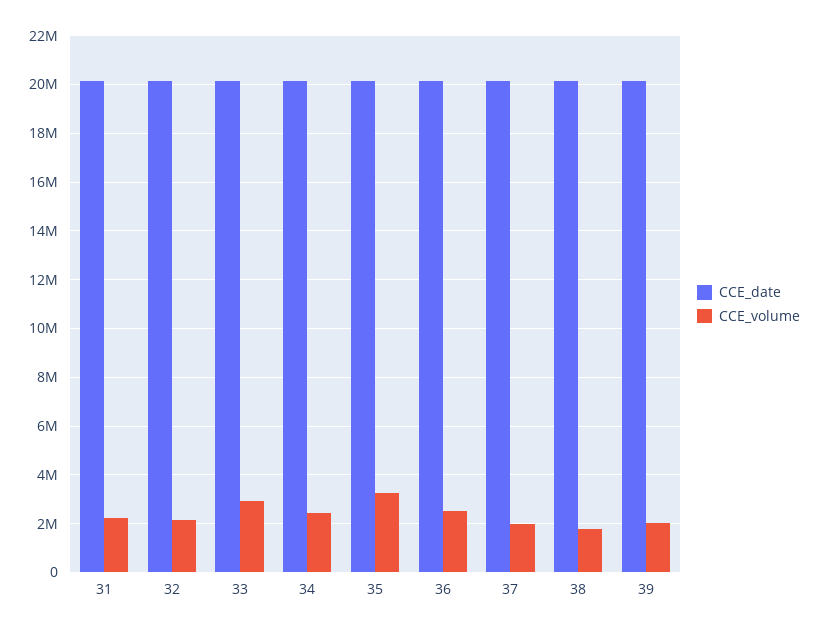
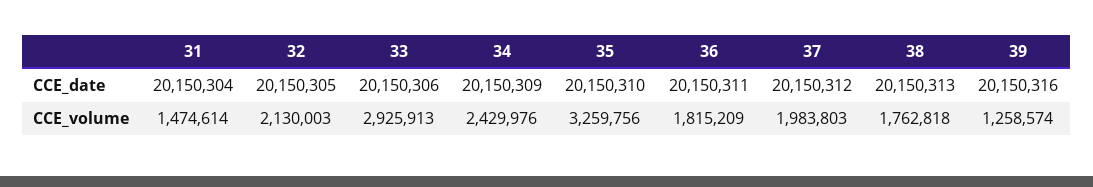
CCE_volume, 31: 2250000 -> 1474614
CCE_volume, 36: 2500000 -> 1815209
CCE_volume, 39: 2000000 -> 1258574

